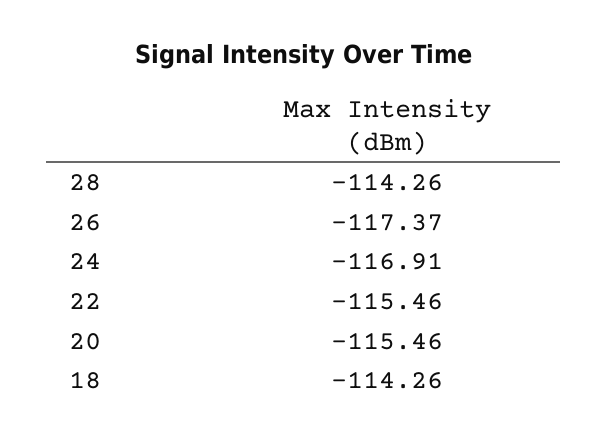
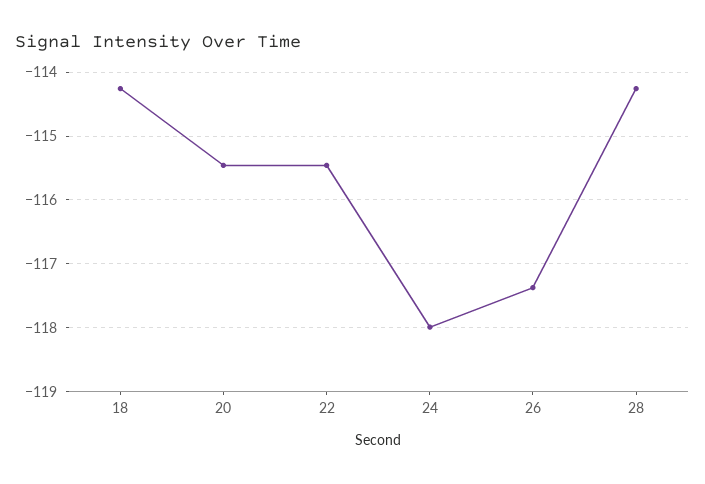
24: -116.91 -> -118

